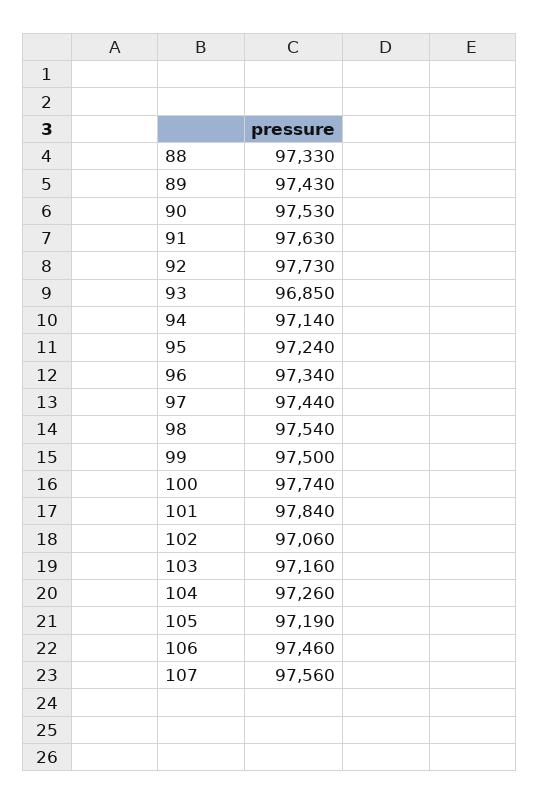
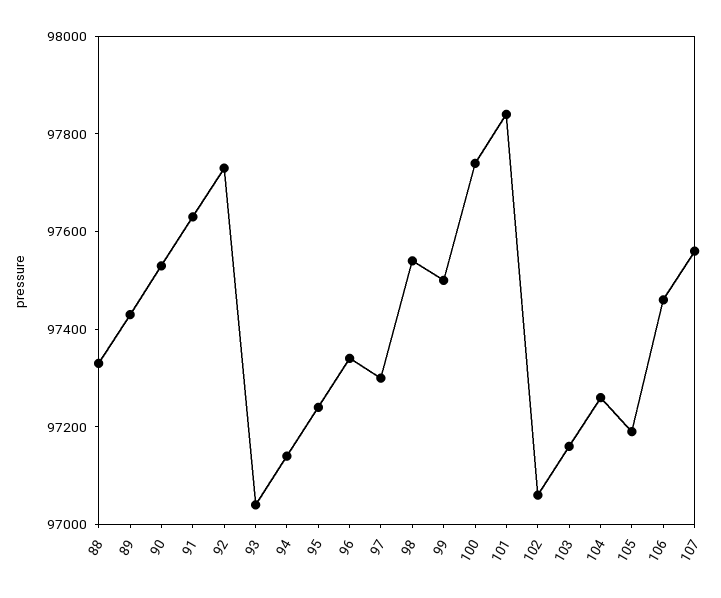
93: 96850 -> 97050
97: 97440 -> 97300

